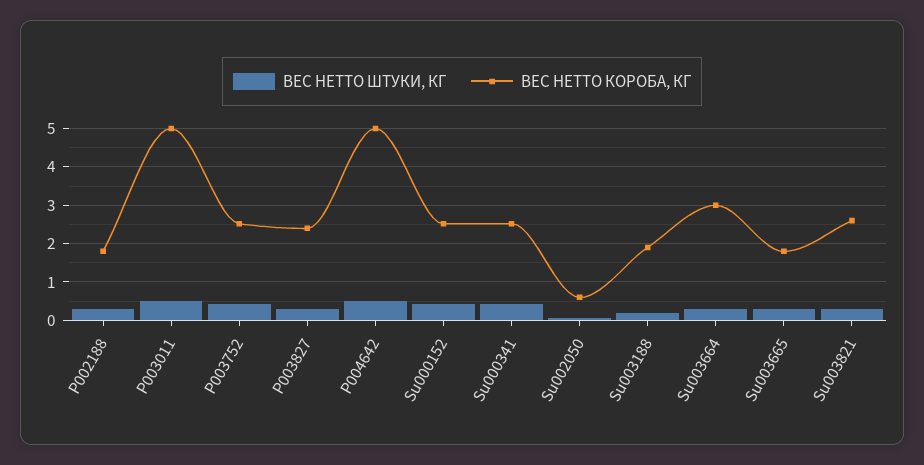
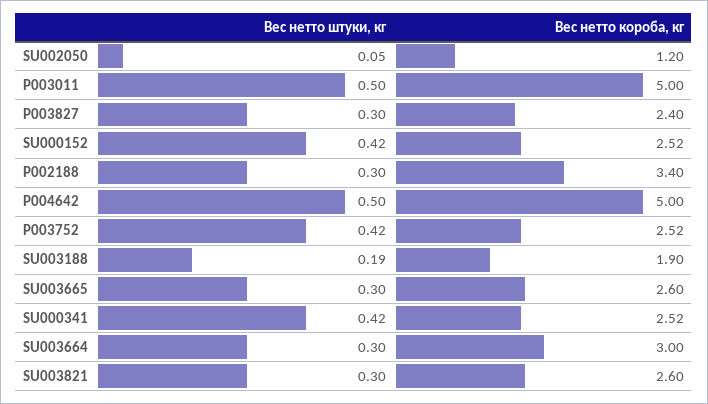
ВЕС НЕТТО КОРОБА, КГ, P002188: 1.8 -> 3.4
ВЕС НЕТТО КОРОБА, КГ, Su002050: 0.6 -> 1.2
ВЕС НЕТТО КОРОБА, КГ, Su003665: 1.8 -> 2.6

